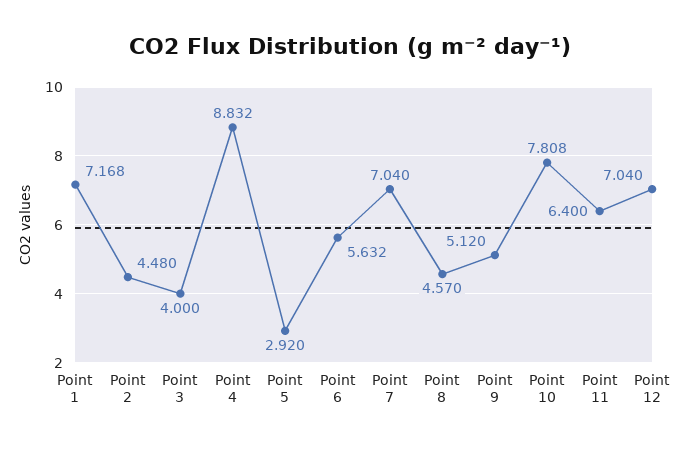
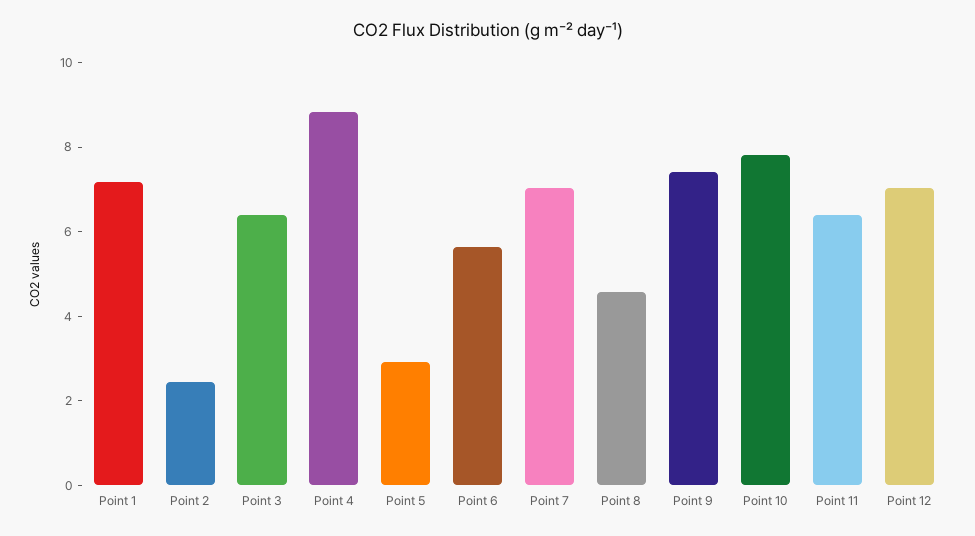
Point 2: 4.48 -> 2.5
Point 3: 4 -> 6.5
Point 9: 5.12 -> 7.5

